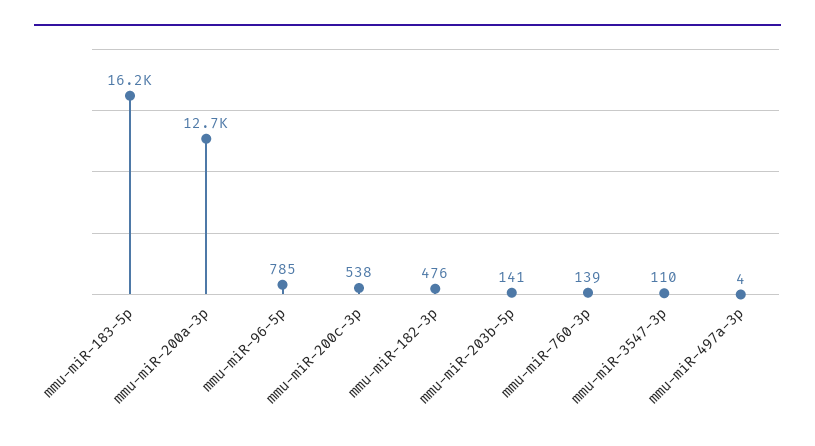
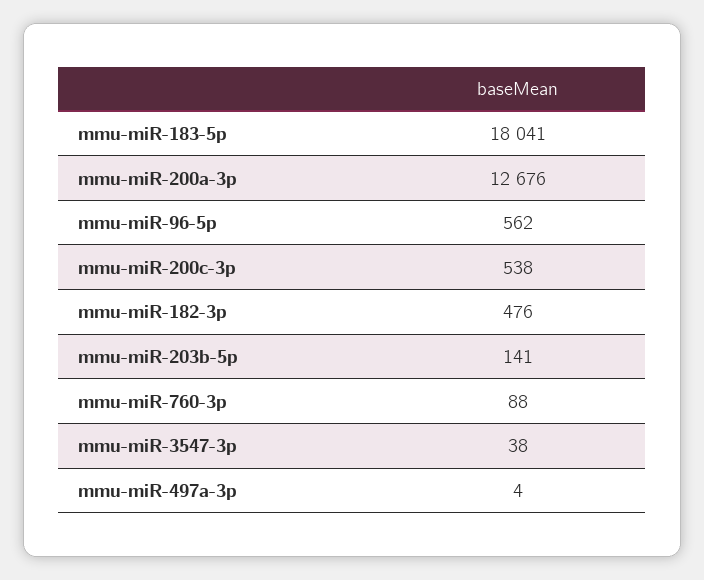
mmu-miR-183-5p: 16200 -> 18041
mmu-miR-96-5p: 785 -> 562
mmu-miR-760-3p: 139 -> 88
mmu-miR-3547-3p: 110 -> 38

